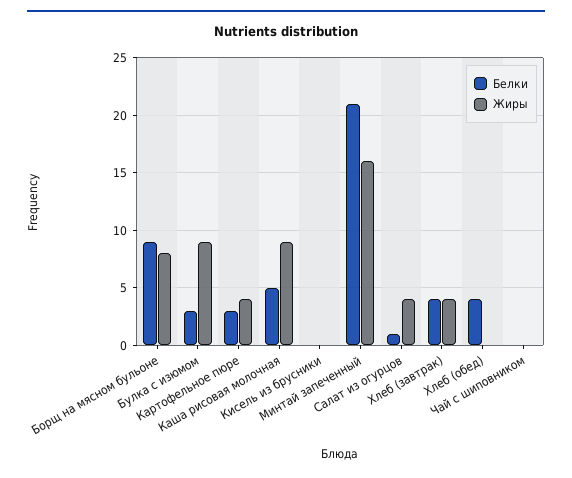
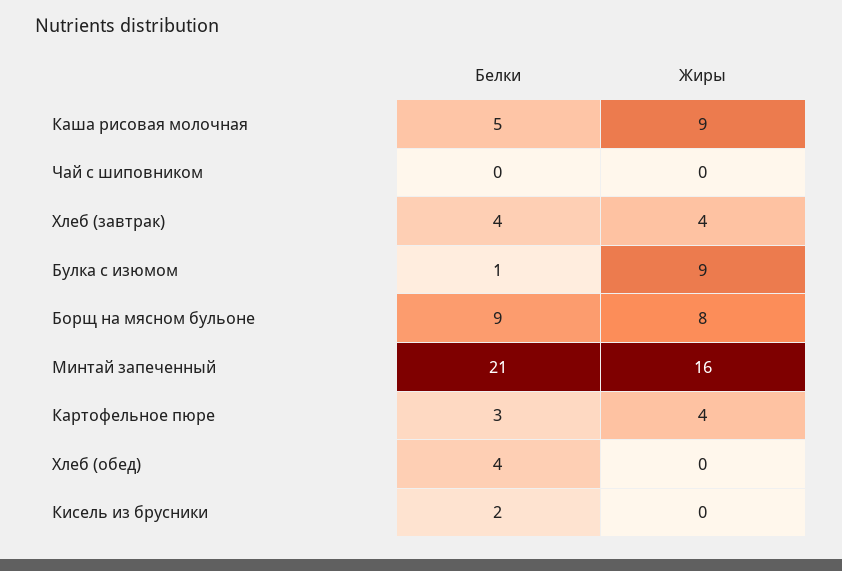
Белки, Булка с изюмом: 3 -> 1
Белки, Кисель из брусники: 0 -> 2
Белки, Салат из огурцов: 1 -> none
Жиры, Салат из огурцов: 4 -> none

